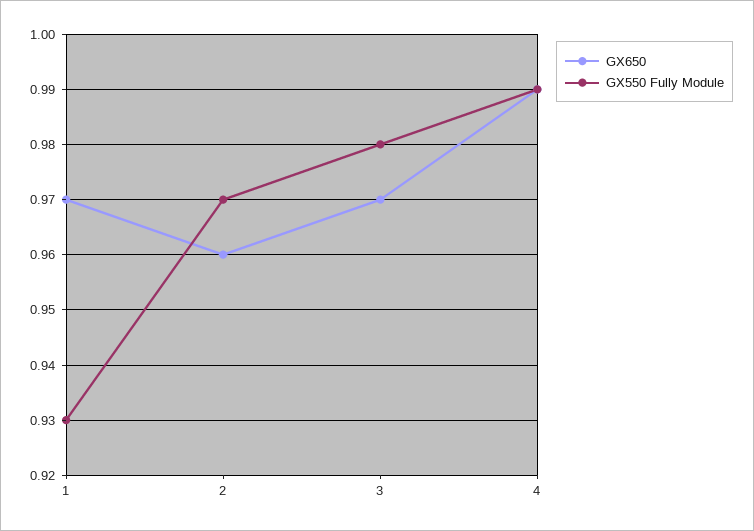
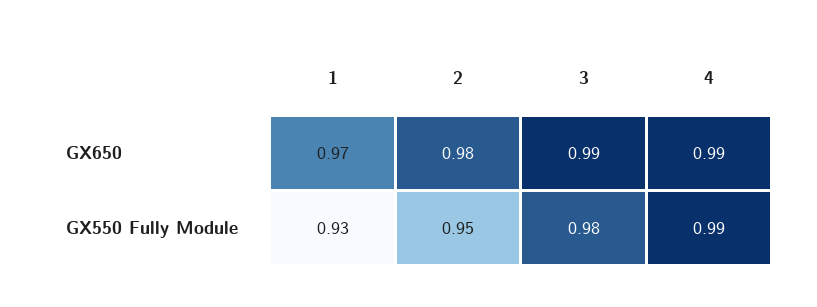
GX650, 2: 0.96 -> 0.98
GX550 Fully Module, 2: 0.97 -> 0.95
GX650, 3: 0.97 -> 0.99

